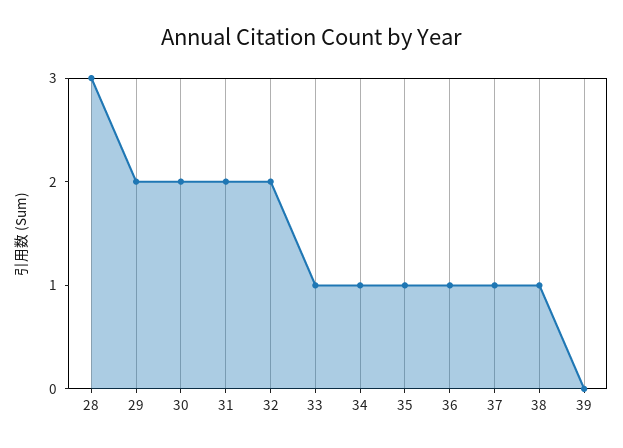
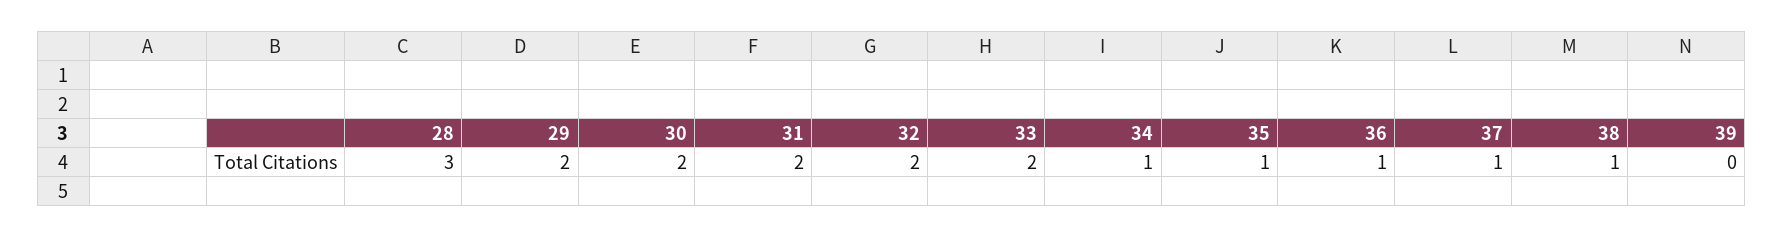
33: 1 -> 2

